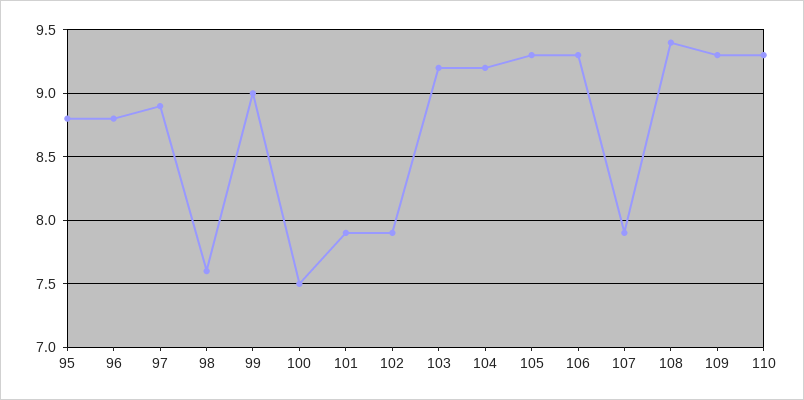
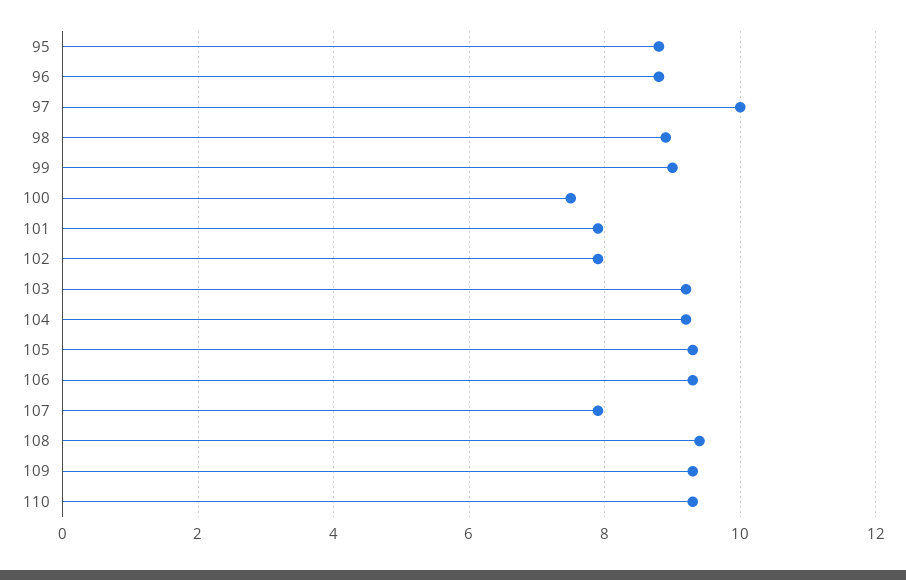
97: 8.9 -> 10
98: 7.6 -> 9

